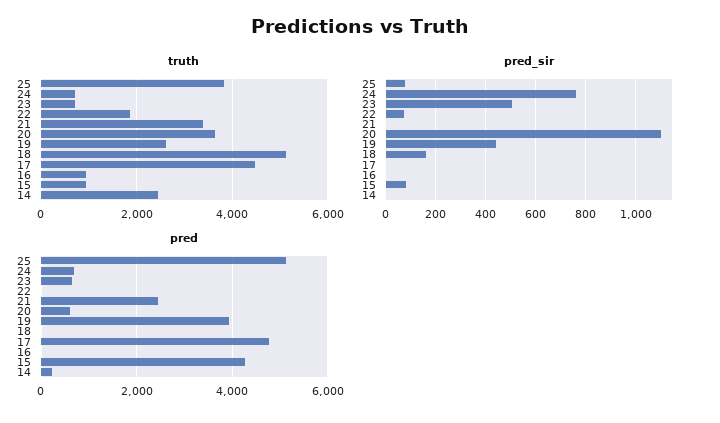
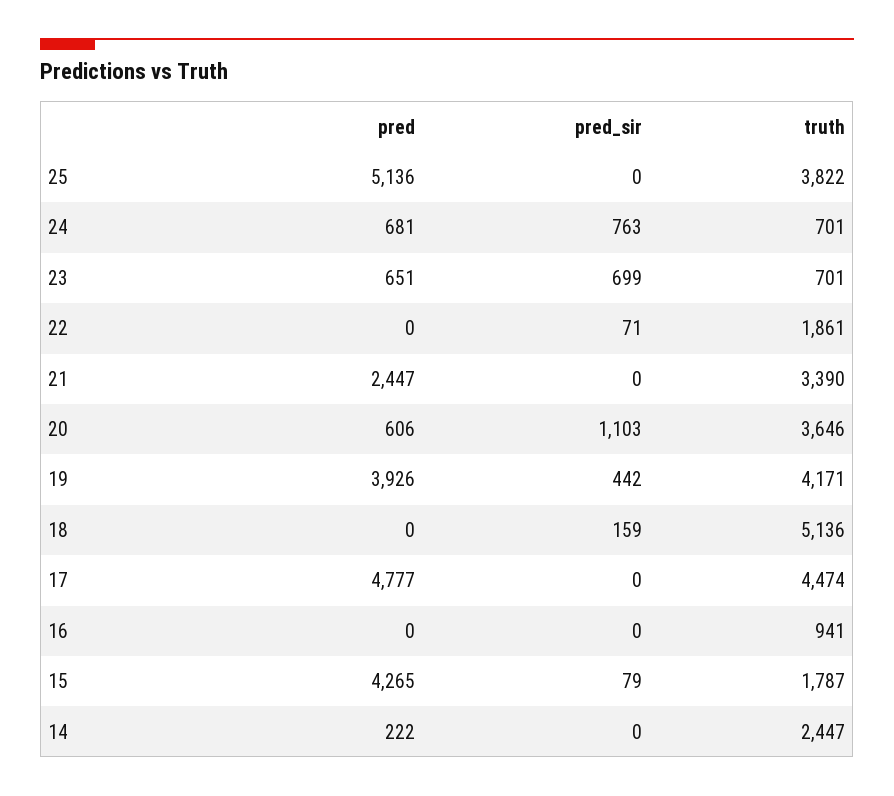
truth, 19: 2600 -> 4171
truth, 15: 1000 -> 1787
pred_sir, 25: 75 -> 0
pred_sir, 23: 500 -> 699

